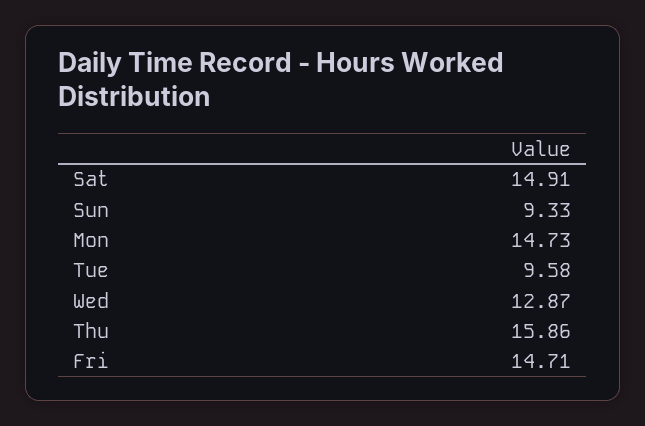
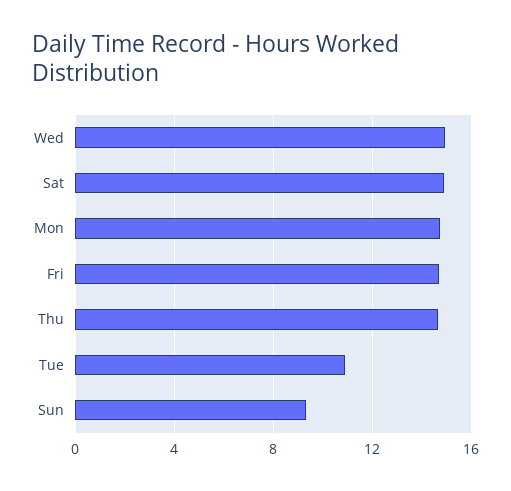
Tue: 9.58 -> 11
Wed: 12.87 -> 15
Thu: 15.86 -> 14.5

